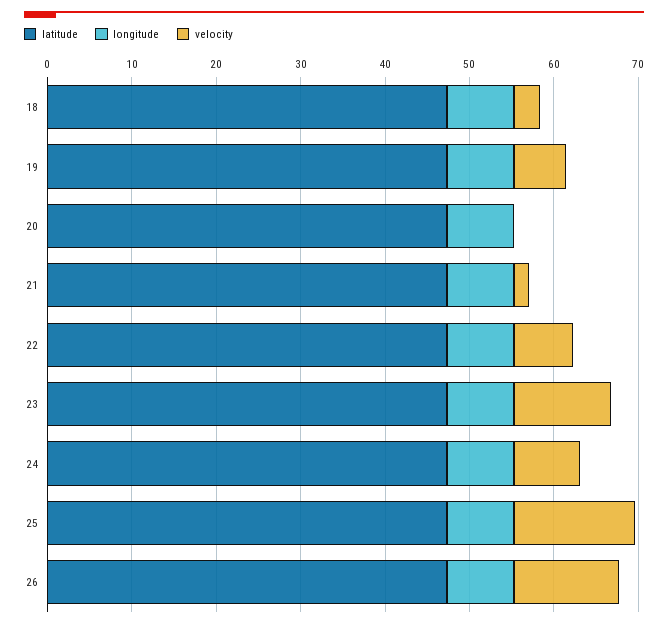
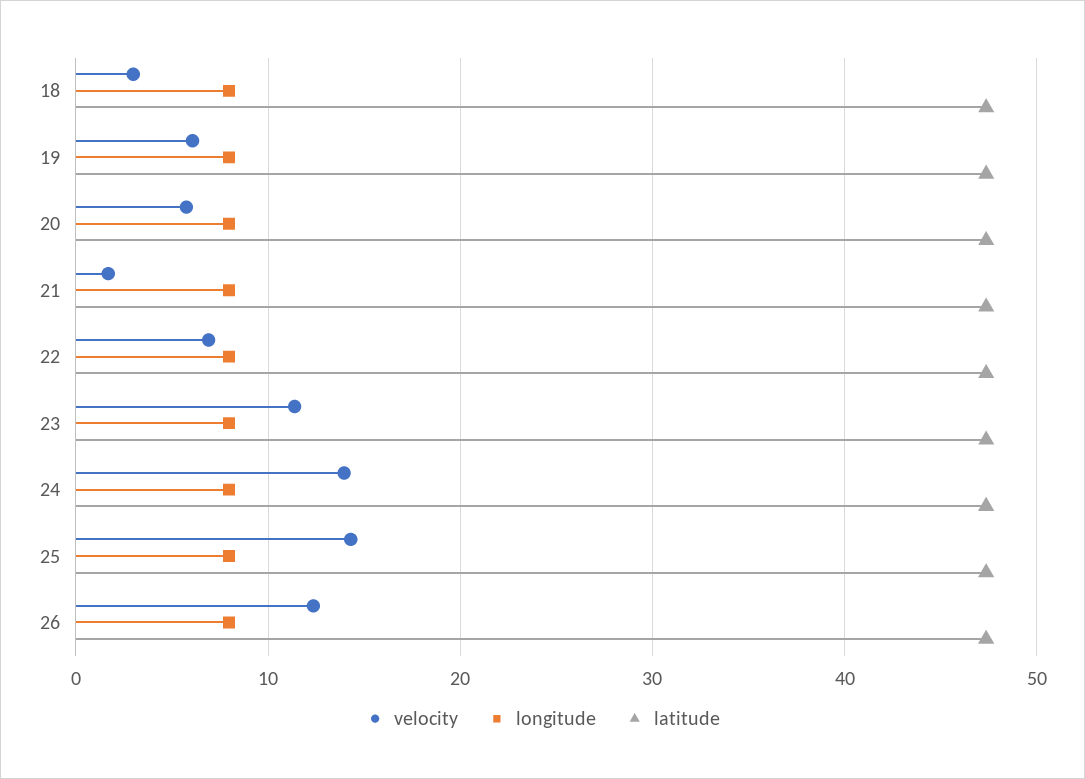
velocity, 20: 0 -> 6
velocity, 24: 8 -> 14

